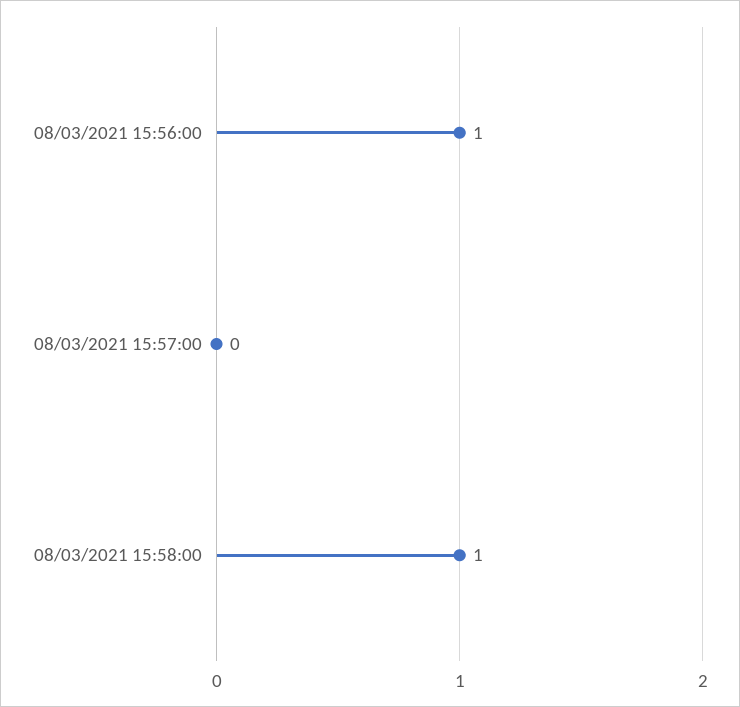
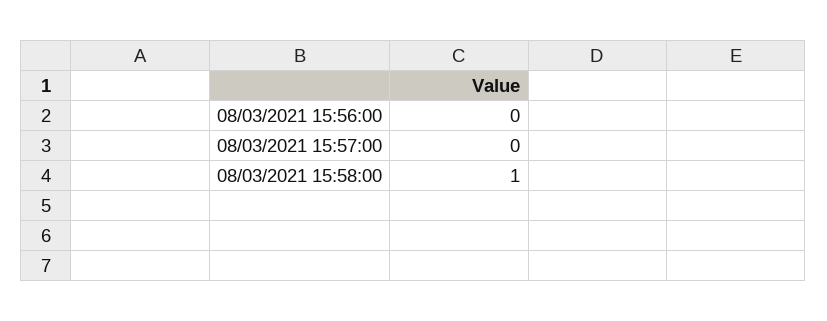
08/03/2021 15:56:00: 1 -> 0

